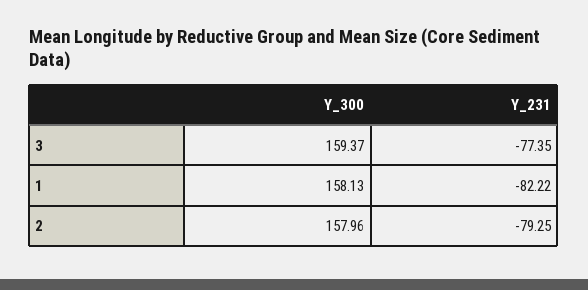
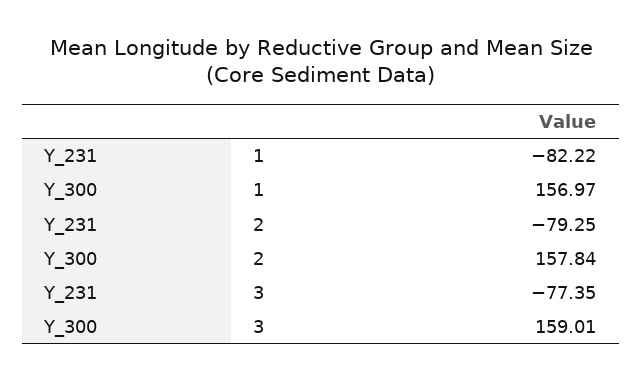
Y_300, 3: 159.37 -> 159.01
Y_300, 1: 158.13 -> 156.97
Y_300, 2: 157.96 -> 157.84

